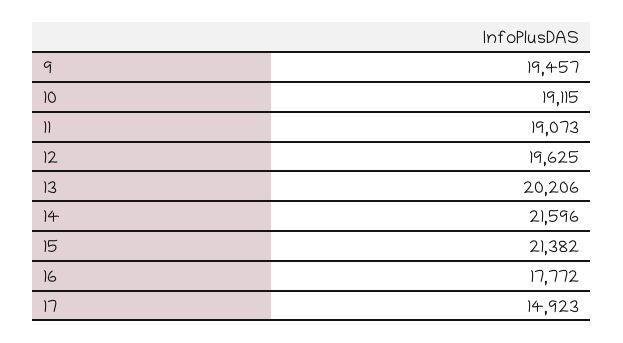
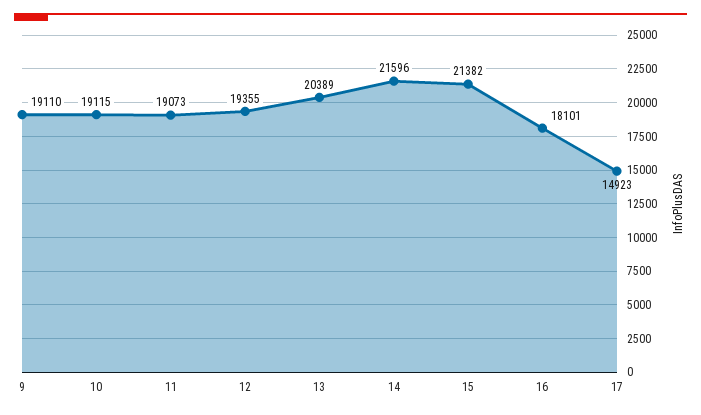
9: 19457 -> 19110
12: 19625 -> 19355
13: 20206 -> 20389
16: 17772 -> 18101

